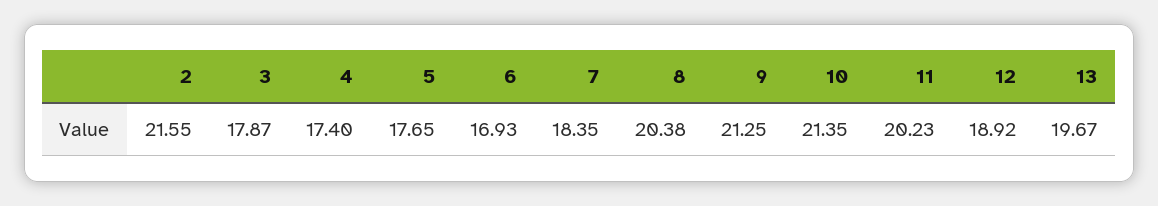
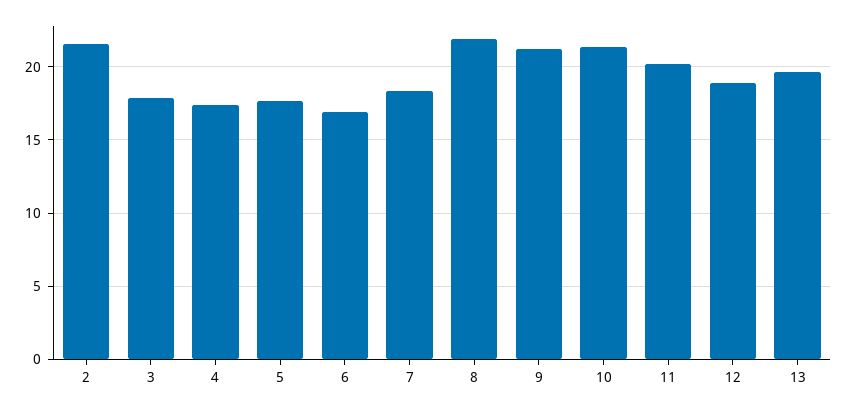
8: 20.38 -> 22

